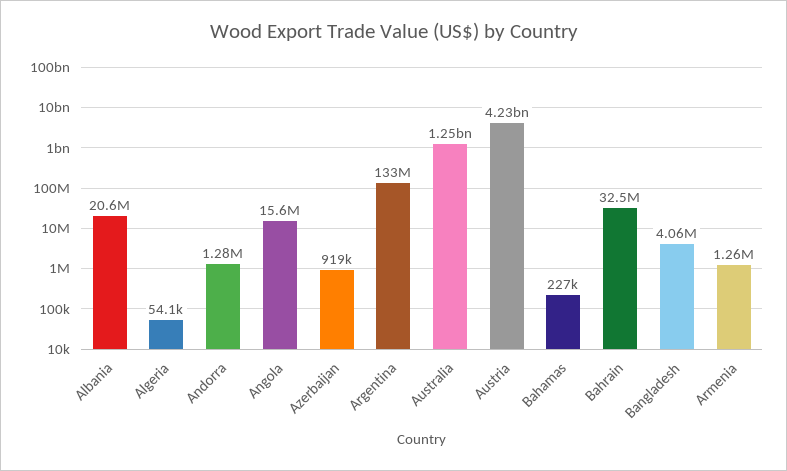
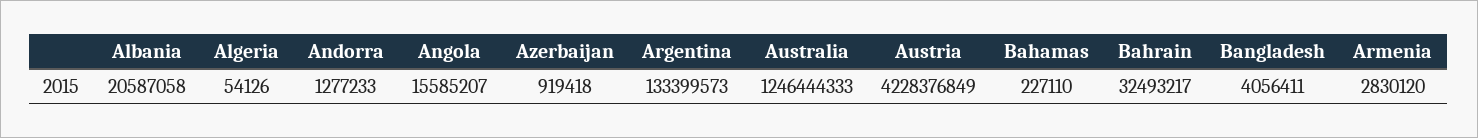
Armenia: 1260000 -> 2830120

